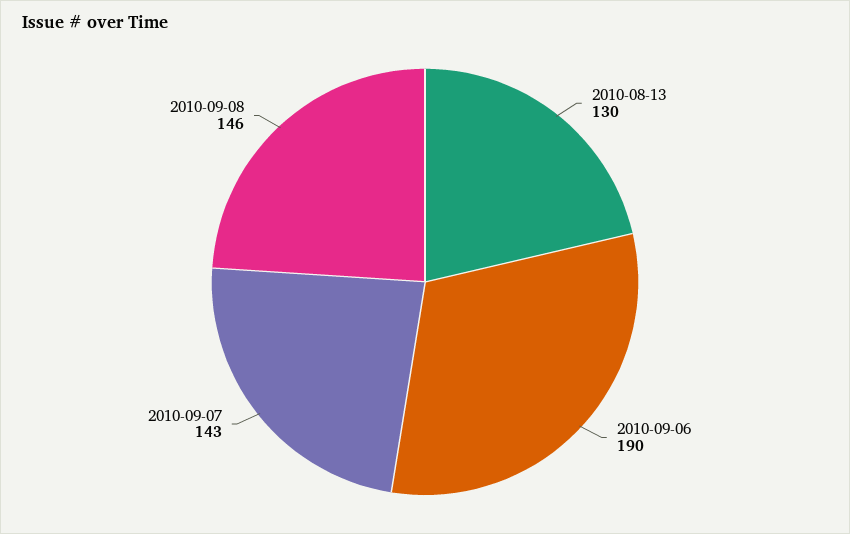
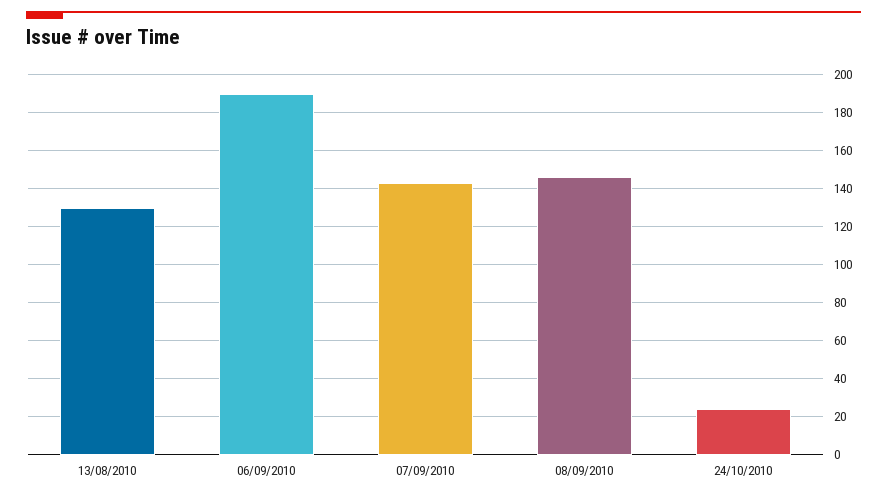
24/10/2010: none -> 25

